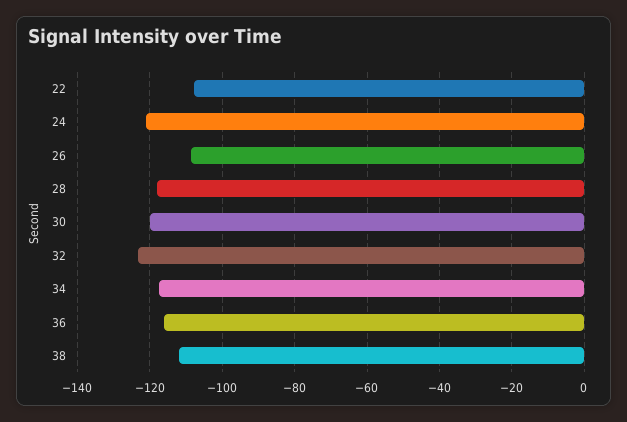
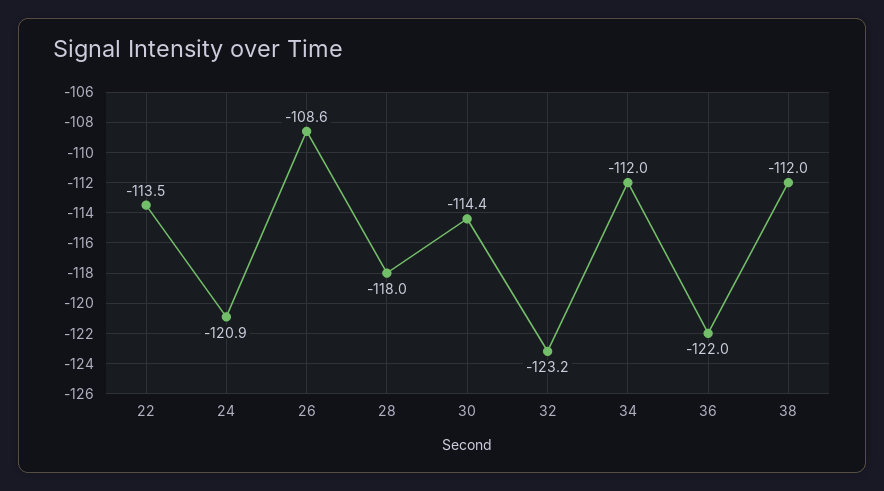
22: -108 -> -113.5
30: -120 -> -114.4
34: -118 -> -112
36: -116 -> -122

